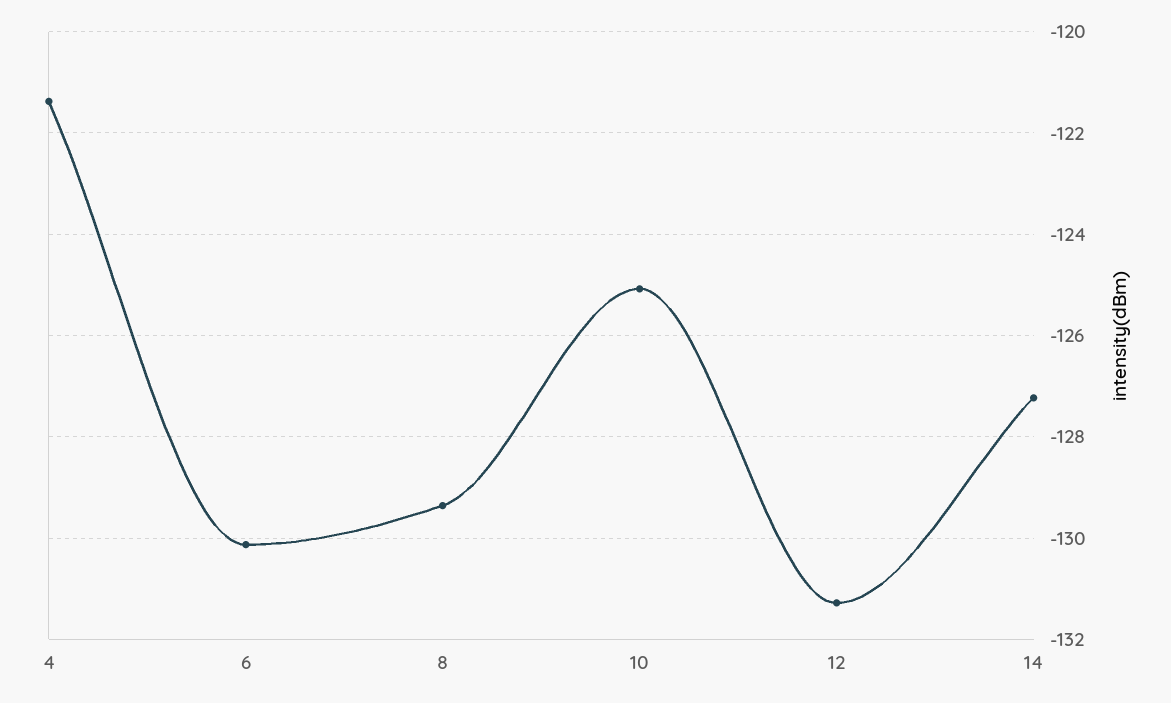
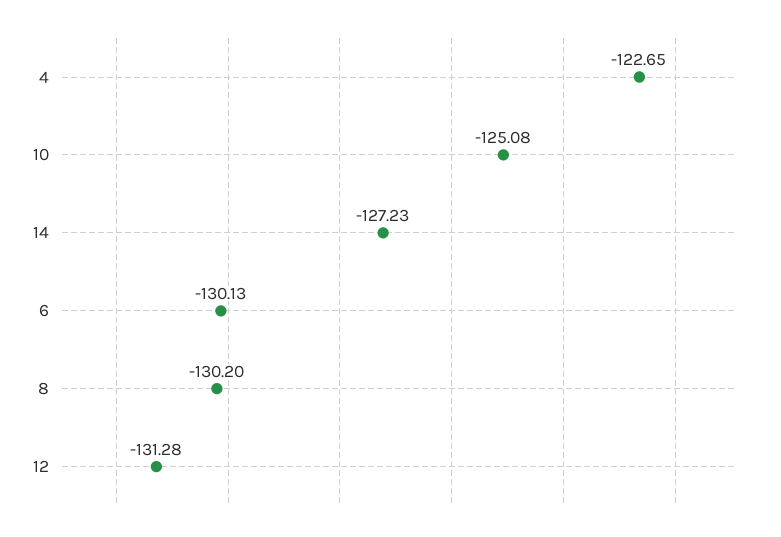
4: -121.4 -> -122.65
8: -129.4 -> -130.2

